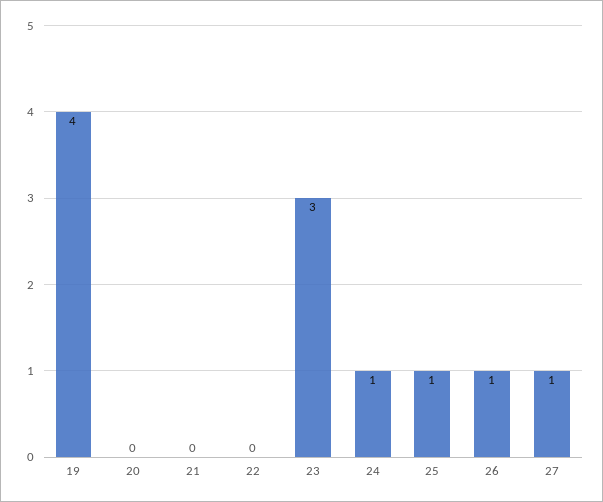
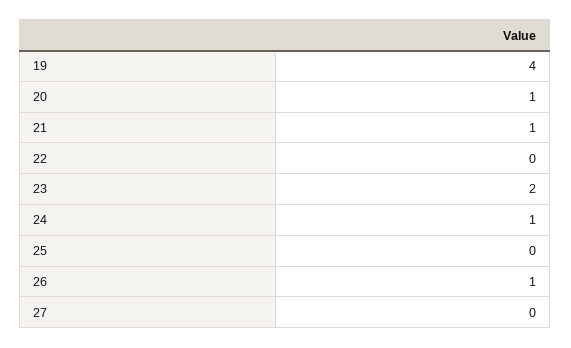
20: 0 -> 1
21: 0 -> 1
23: 3 -> 2
25: 1 -> 0
27: 1 -> 0

